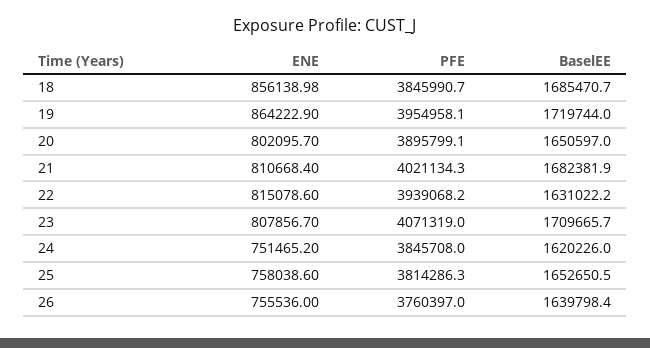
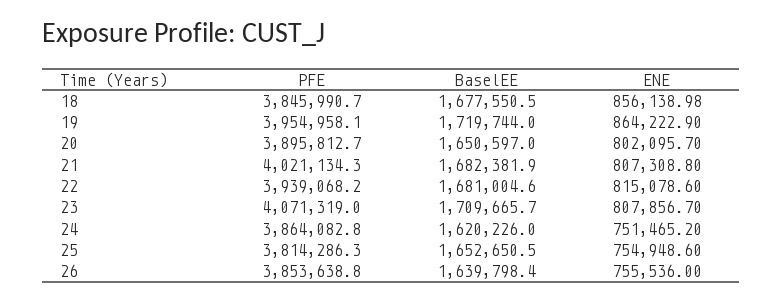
BaselEE, 18: 1685470.7 -> 1677550.5
PFE, 20: 3895799.1 -> 3895812.7
ENE, 21: 810668.4 -> 807308.8
BaselEE, 22: 1631022.2 -> 1681004.6
PFE, 24: 3845708 -> 3864082.8
ENE, 25: 758038.6 -> 754948.6
PFE, 26: 3760397 -> 3853638.8

